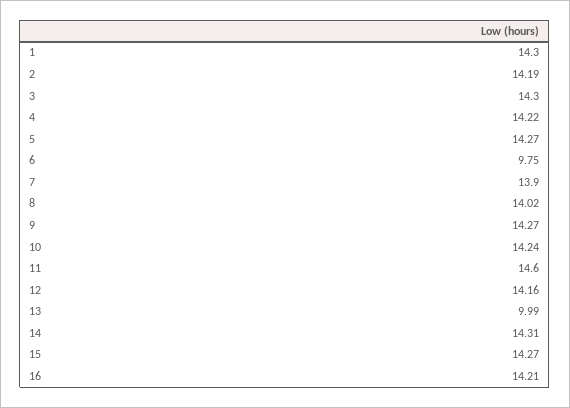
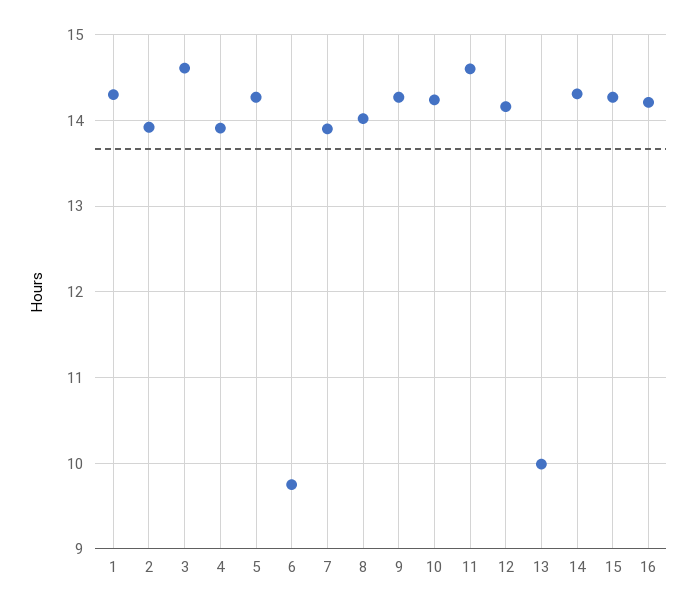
2: 14.19 -> 13.9
3: 14.3 -> 14.6
4: 14.22 -> 13.9

